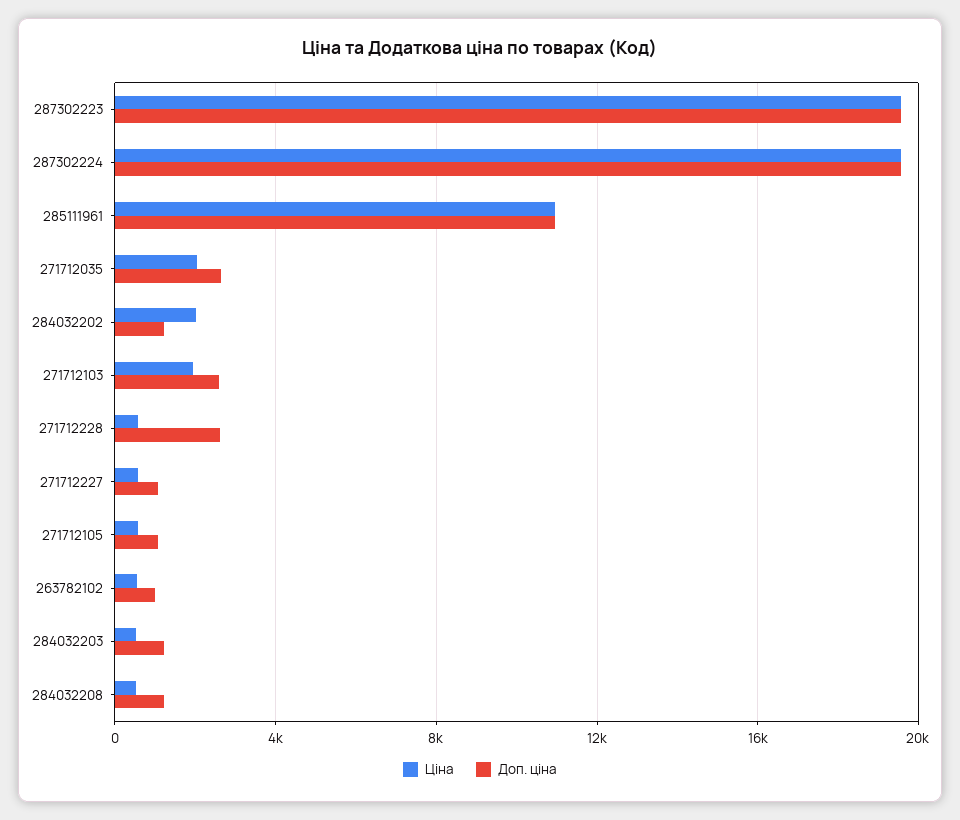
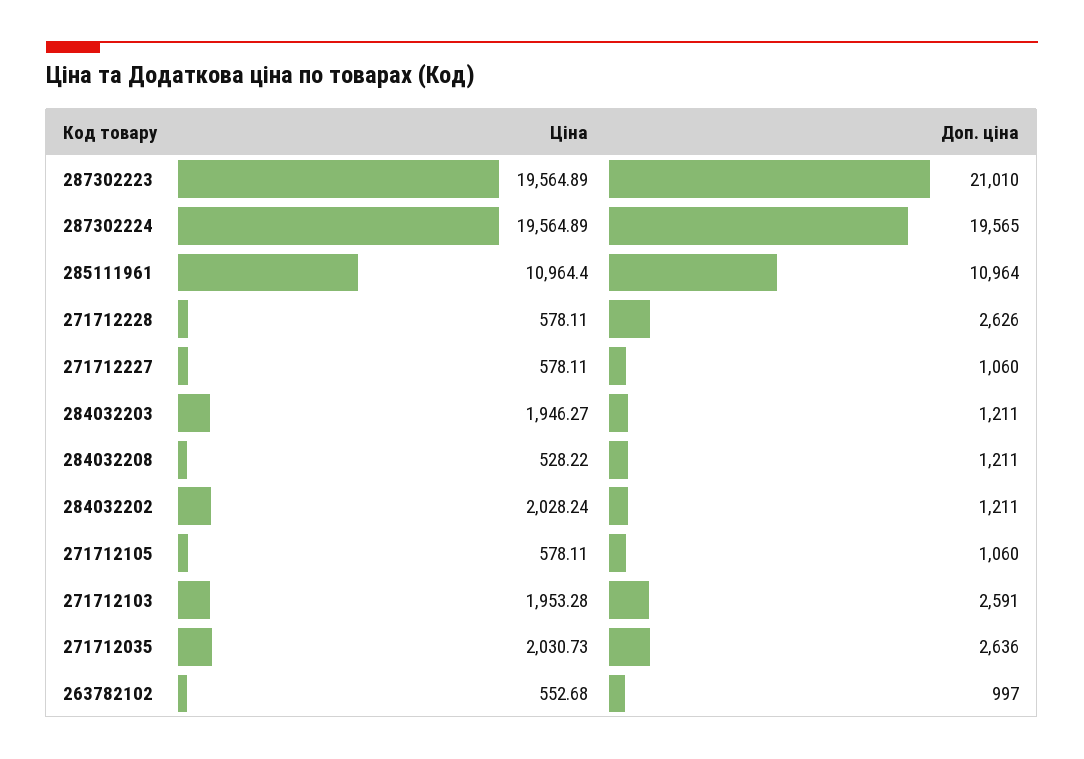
Доп. ціна, 287302223: 19500 -> 21010
Ціна, 284032203: 500 -> 1946.27

